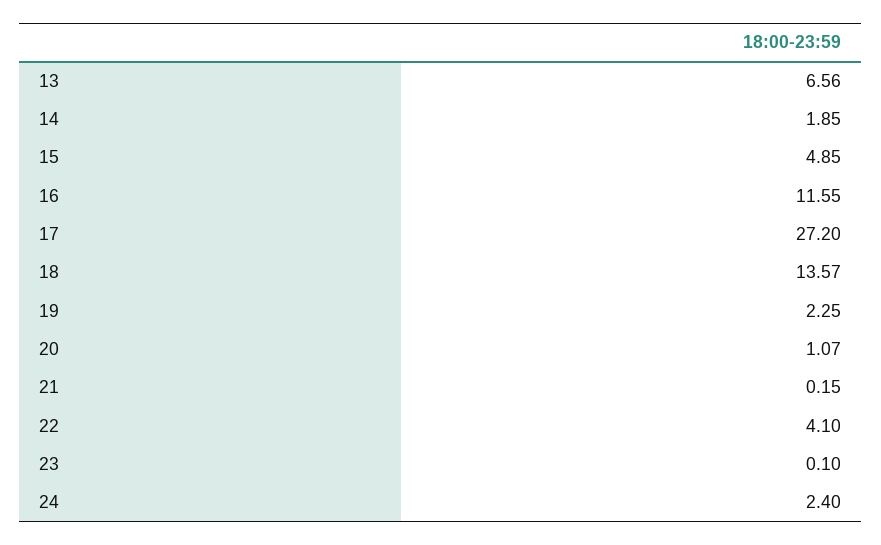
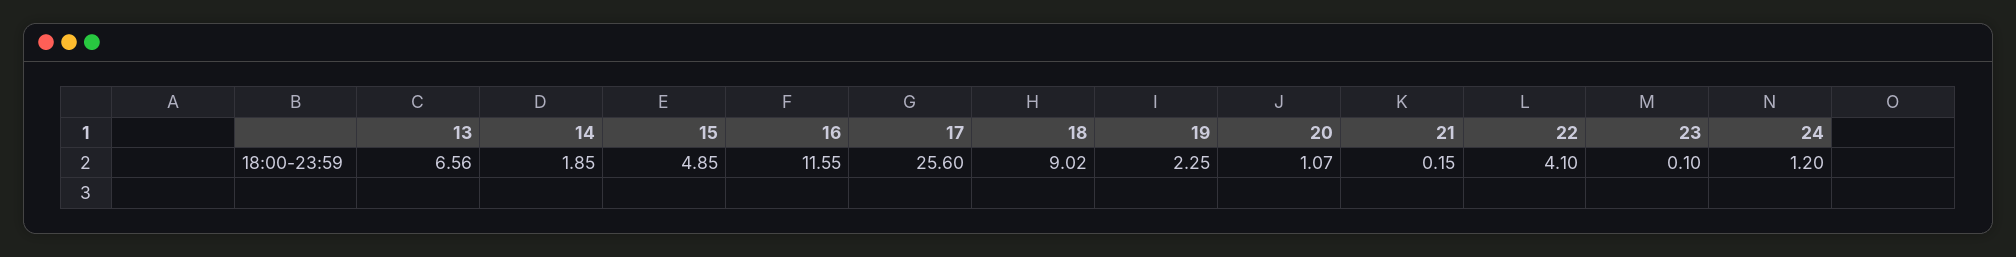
17: 27.2 -> 25.6
18: 13.57 -> 9.02
24: 2.4 -> 1.2

